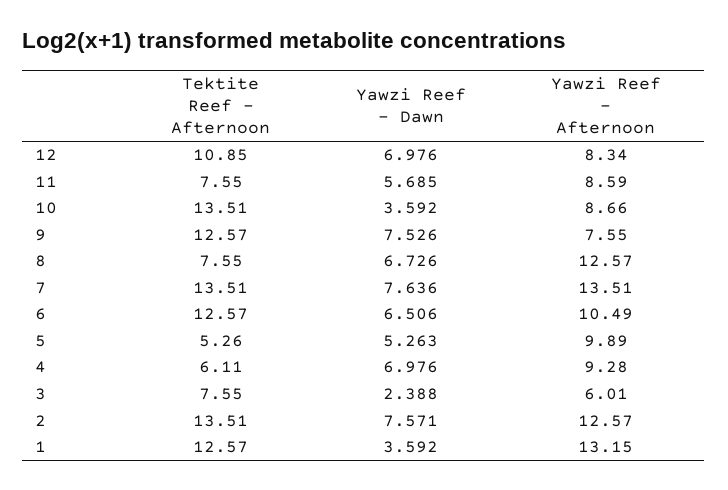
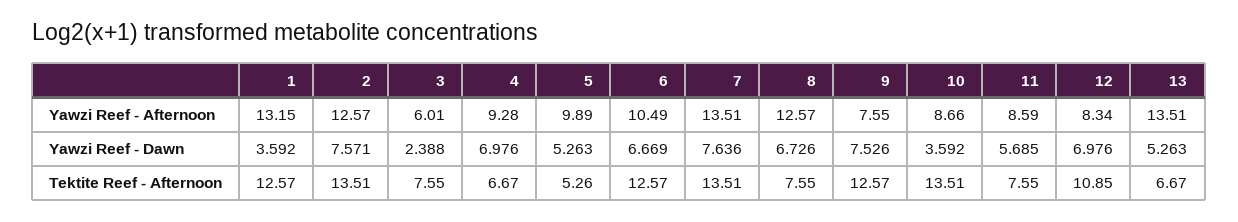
Yawzi Reef - Dawn, 6: 6.506 -> 6.669
Tektite Reef - Afternoon, 4: 6.11 -> 6.67
Yawzi Reef - Afternoon, 13: none -> 13.51
Yawzi Reef - Dawn, 13: none -> 5.263
Tektite Reef - Afternoon, 13: none -> 6.67

